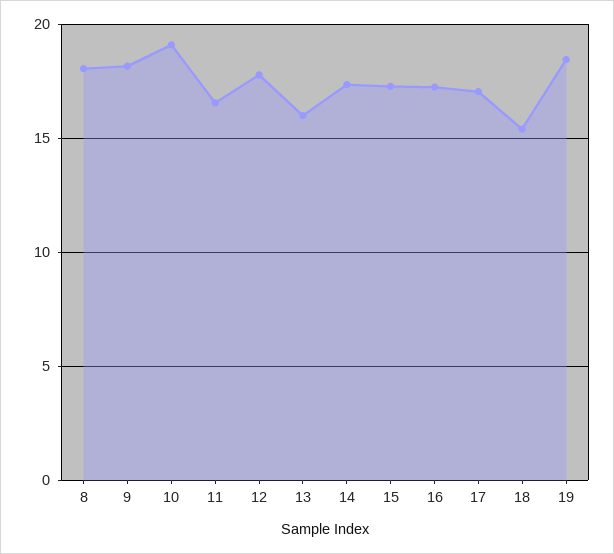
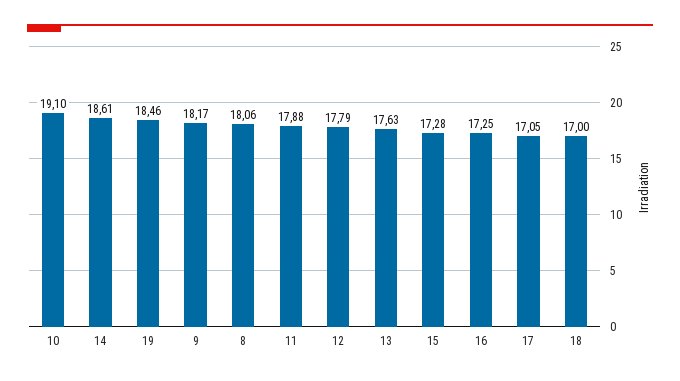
11: 16.5 -> 17.88
13: 16 -> 17.63
14: 17.5 -> 18.61
18: 15.5 -> 17

